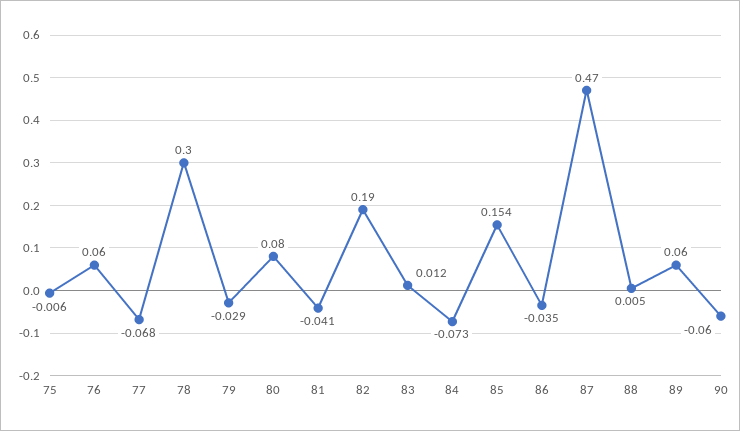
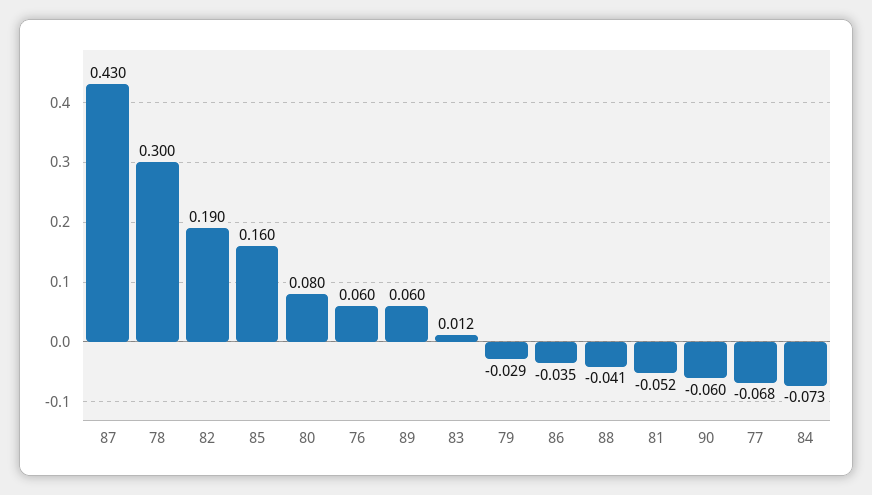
75: -0.006 -> none
81: -0.041 -> -0.052
85: 0.154 -> 0.16
87: 0.47 -> 0.43
88: 0.005 -> -0.041

